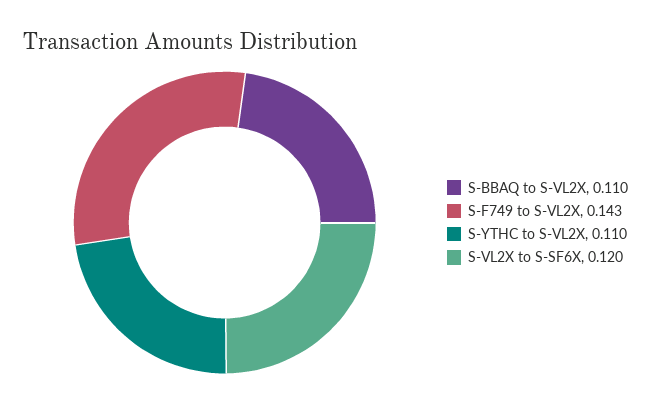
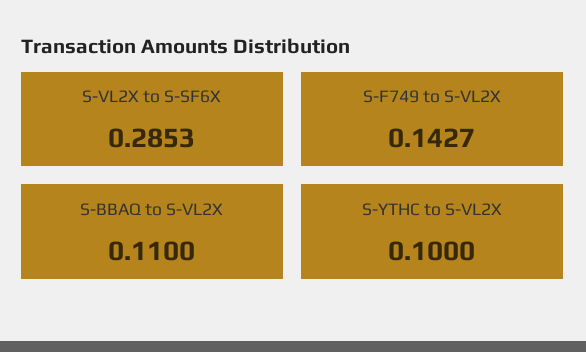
S-YTHC to S-VL2X: 0.11 -> 0.1
S-VL2X to S-SF6X: 0.12 -> 0.2853

